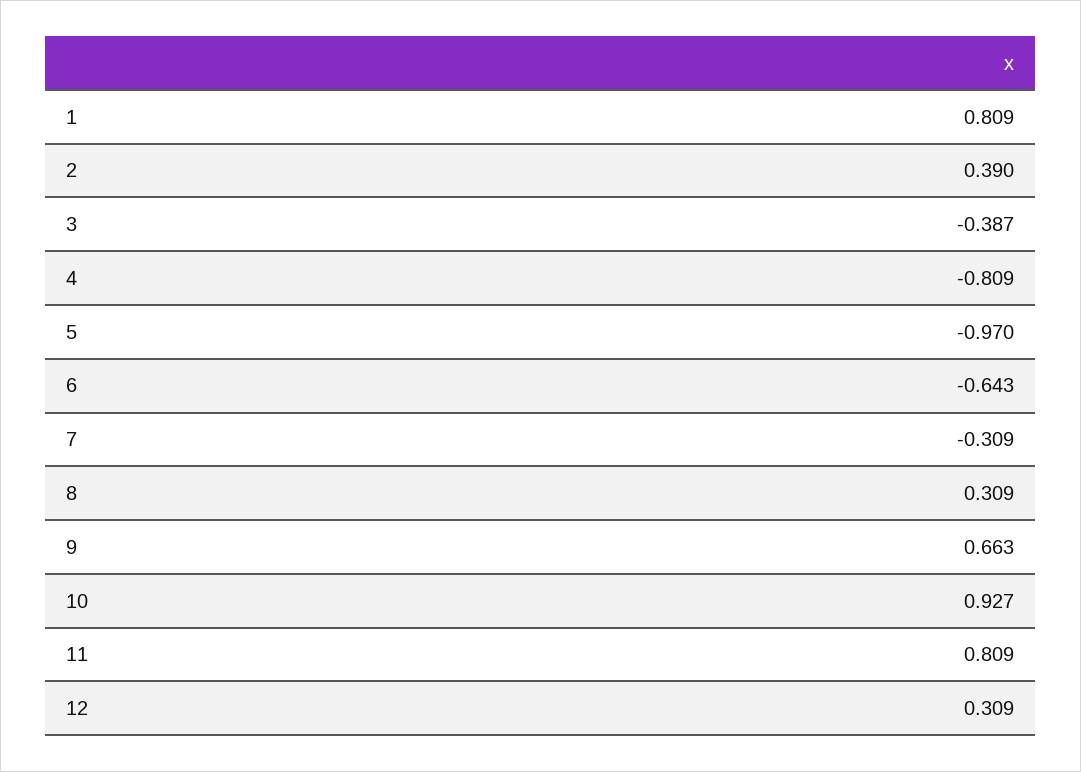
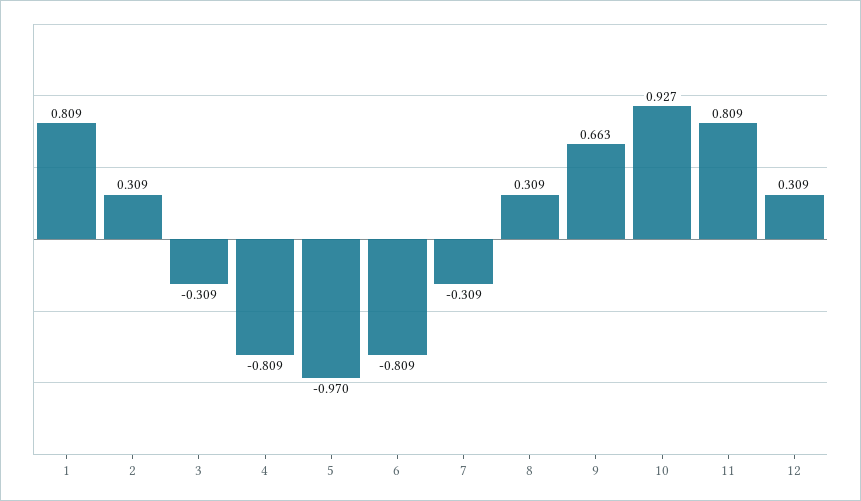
2: 0.39 -> 0.309
3: -0.387 -> -0.309
6: -0.643 -> -0.809

